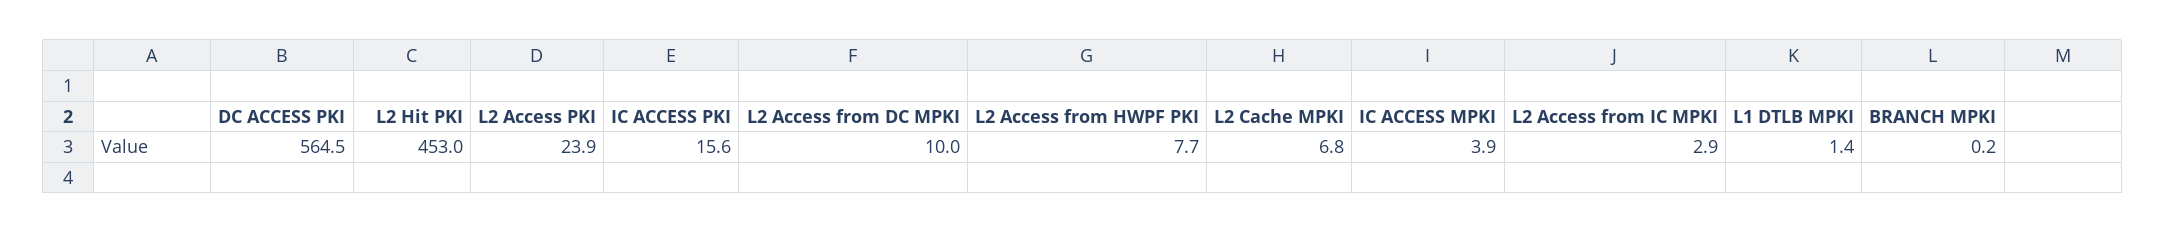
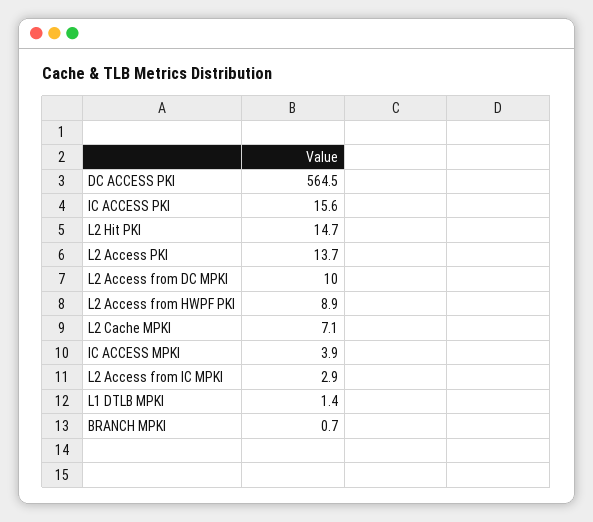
L2 Hit PKI: 453 -> 14.7
L2 Access PKI: 23.9 -> 13.7
L2 Access from HWPF PKI: 7.7 -> 8.9
L2 Cache MPKI: 6.8 -> 7.1
BRANCH MPKI: 0.2 -> 0.7

